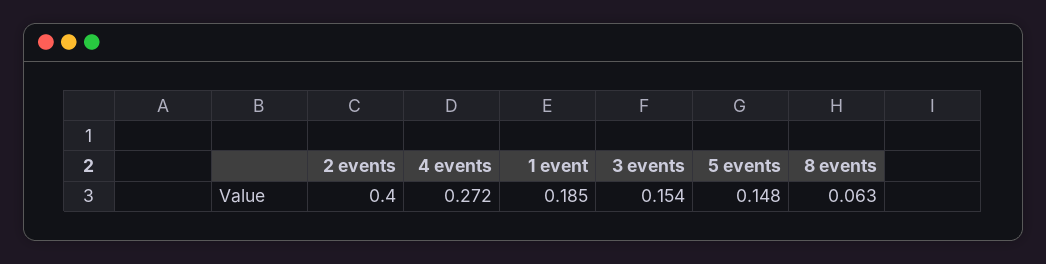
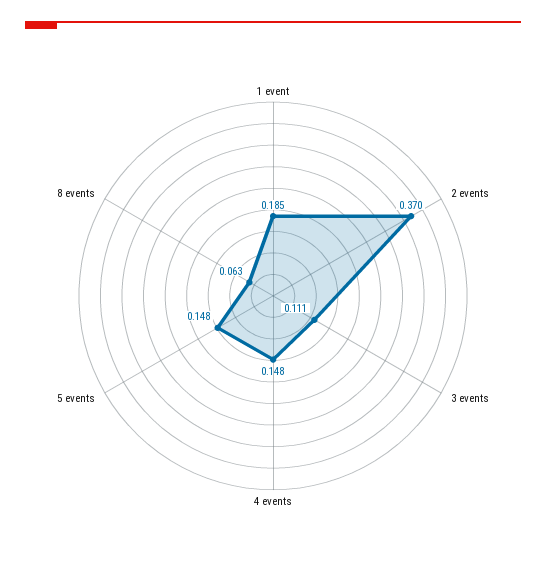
2 events: 0.4 -> 0.37
4 events: 0.272 -> 0.148
3 events: 0.154 -> 0.111

